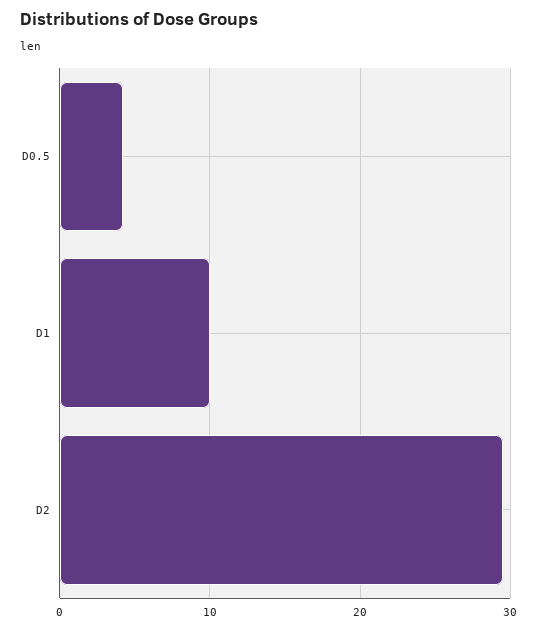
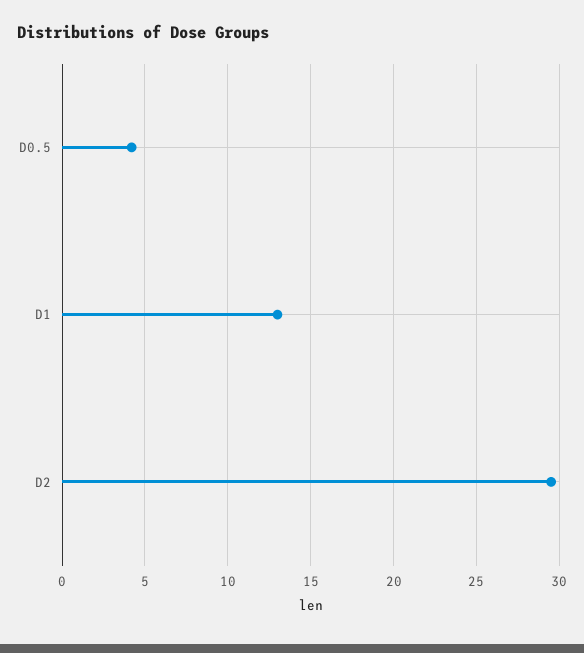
D1: 10 -> 13

